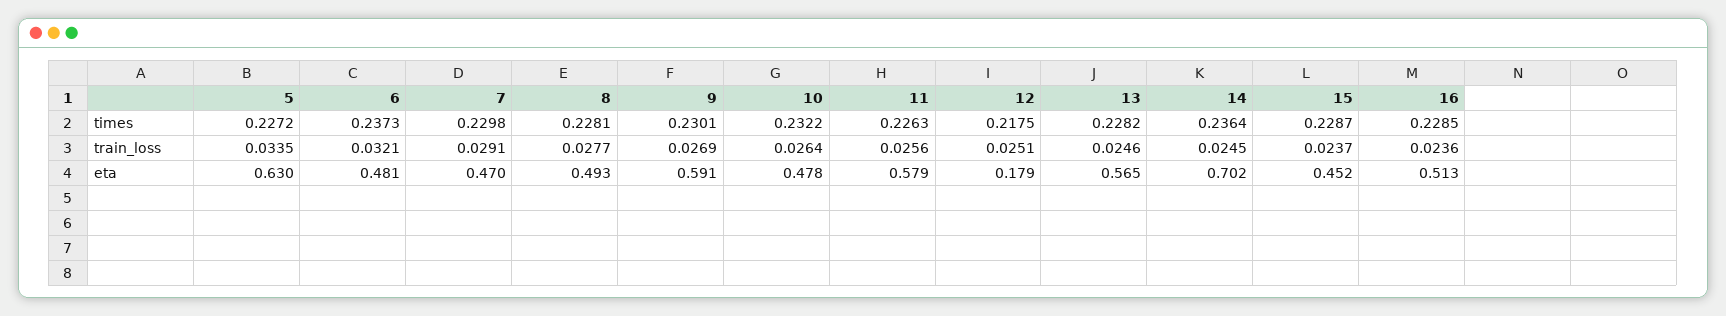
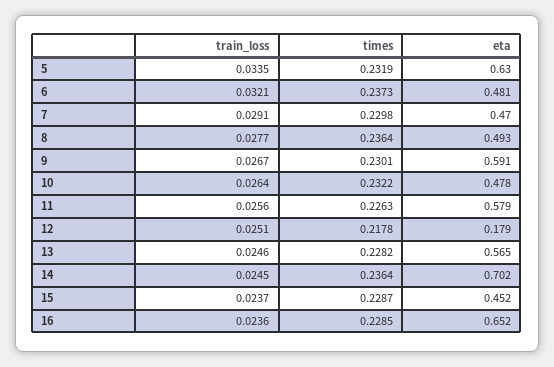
5, times: 0.2272 -> 0.2319
8, times: 0.2281 -> 0.2364
12, times: 0.2175 -> 0.2178
9, train_loss: 0.0269 -> 0.0267
16, eta: 0.513 -> 0.652

